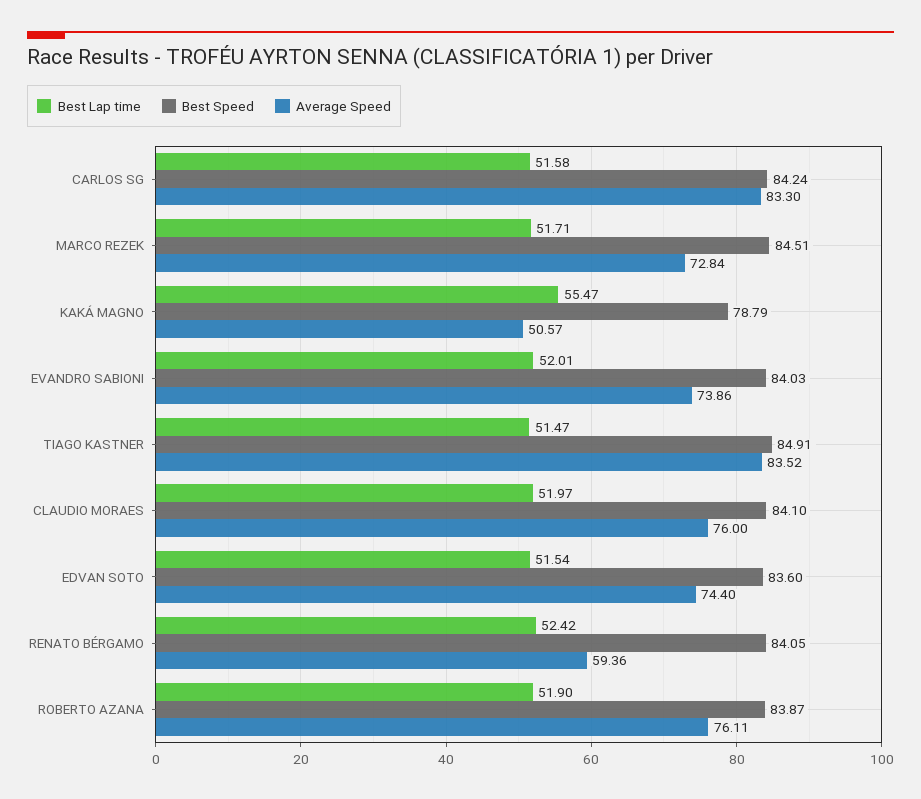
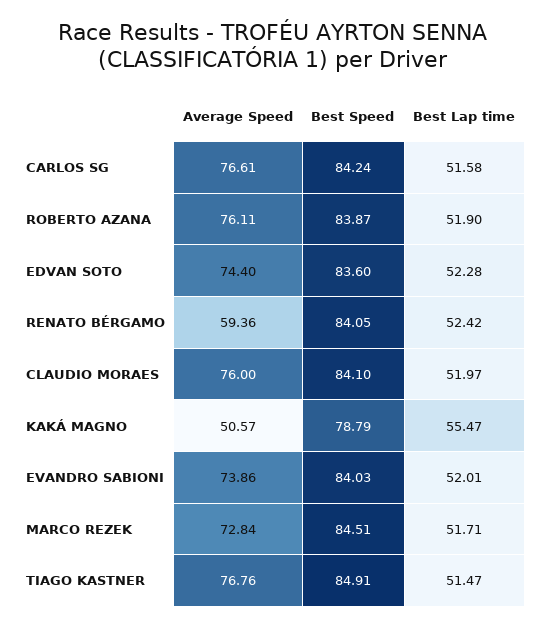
Average Speed, CARLOS SG: 83.3 -> 76.61
Average Speed, TIAGO KASTNER: 83.52 -> 76.76
Best Lap time, EDVAN SOTO: 51.54 -> 52.28

